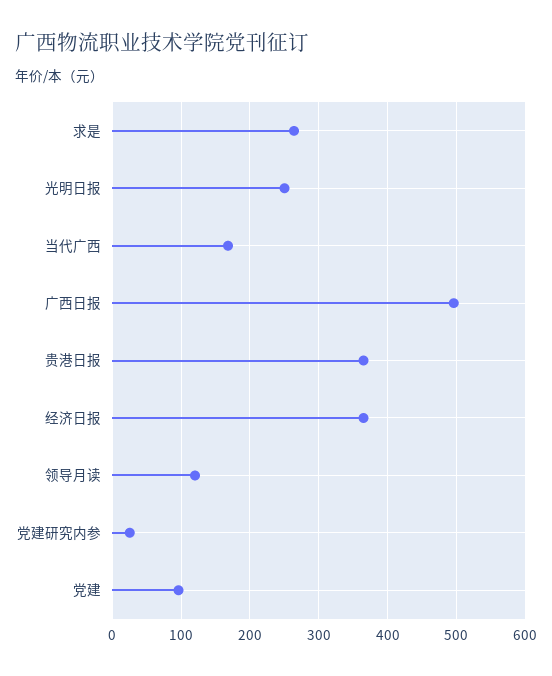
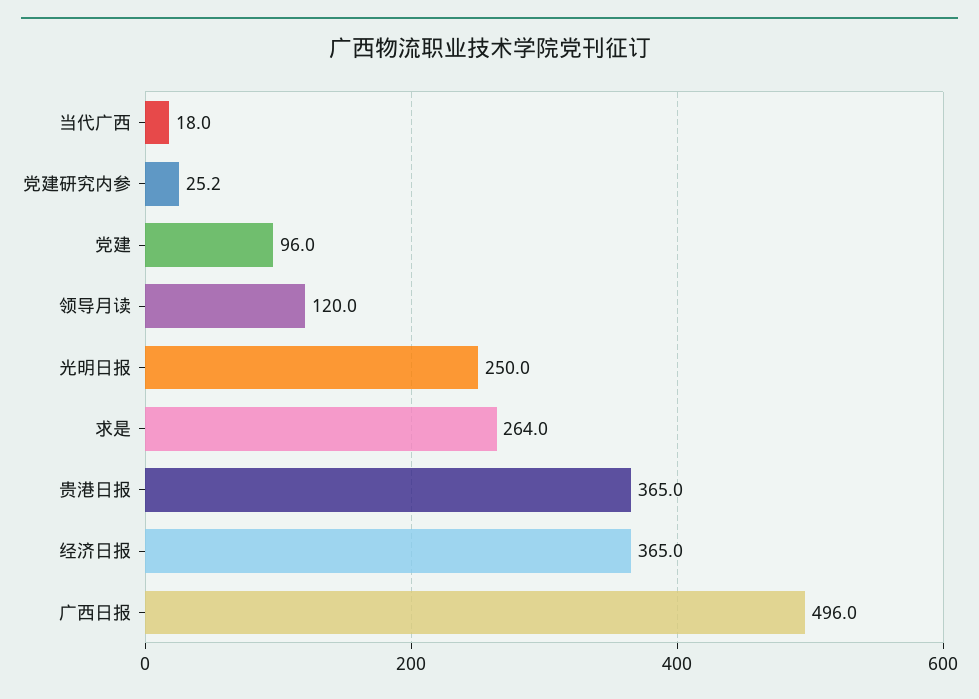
当代广西: 170 -> 18

